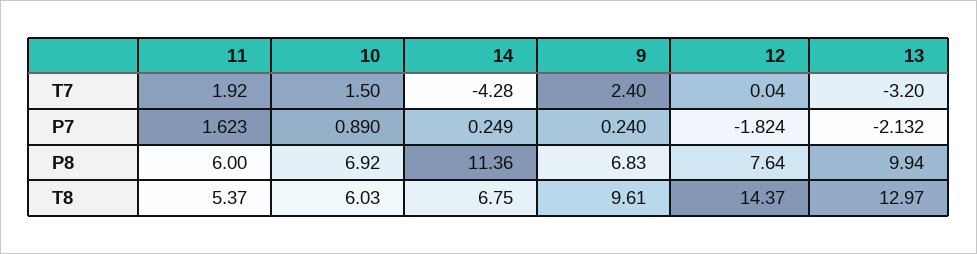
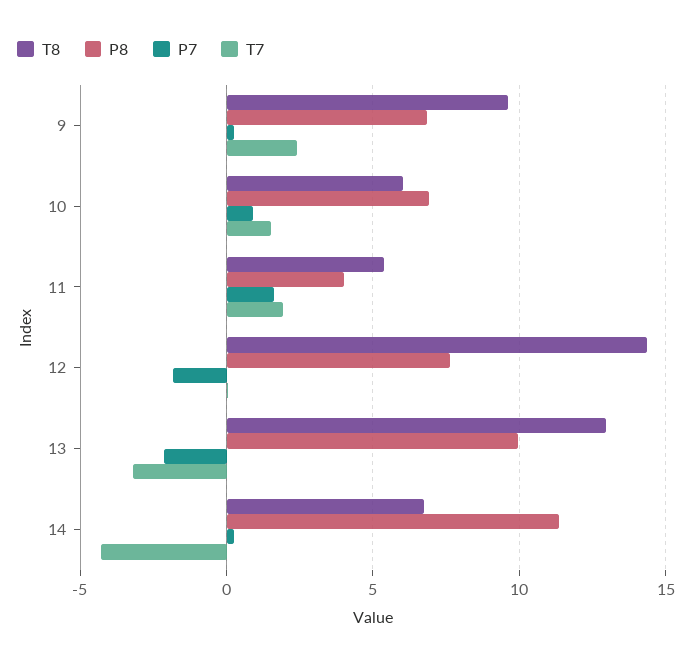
P8, 11: 6 -> 4

